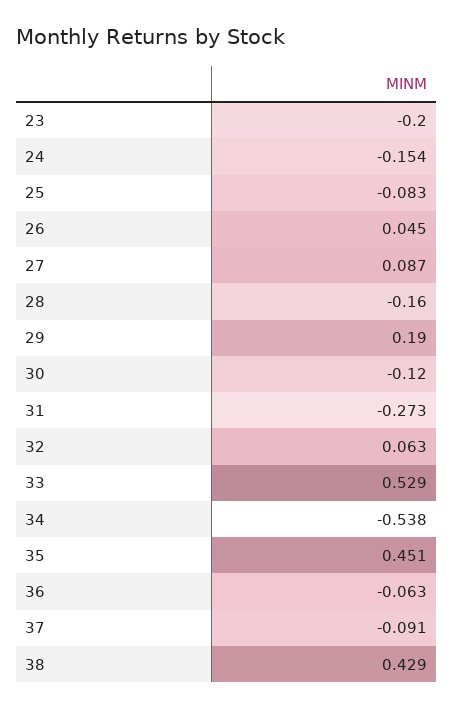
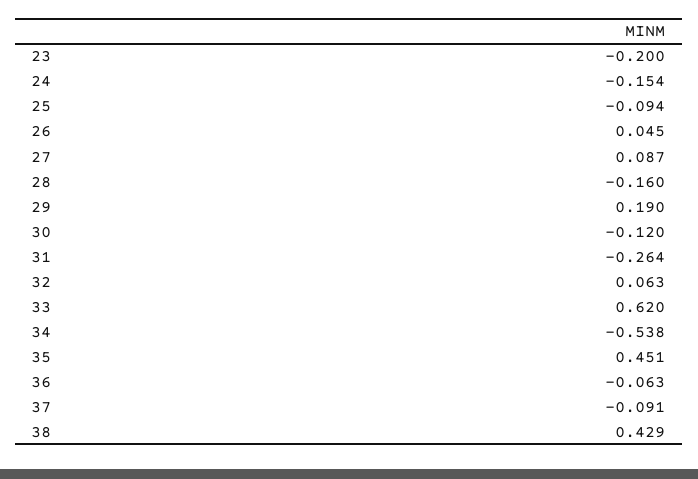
25: -0.083 -> -0.094
31: -0.273 -> -0.264
33: 0.529 -> 0.62

